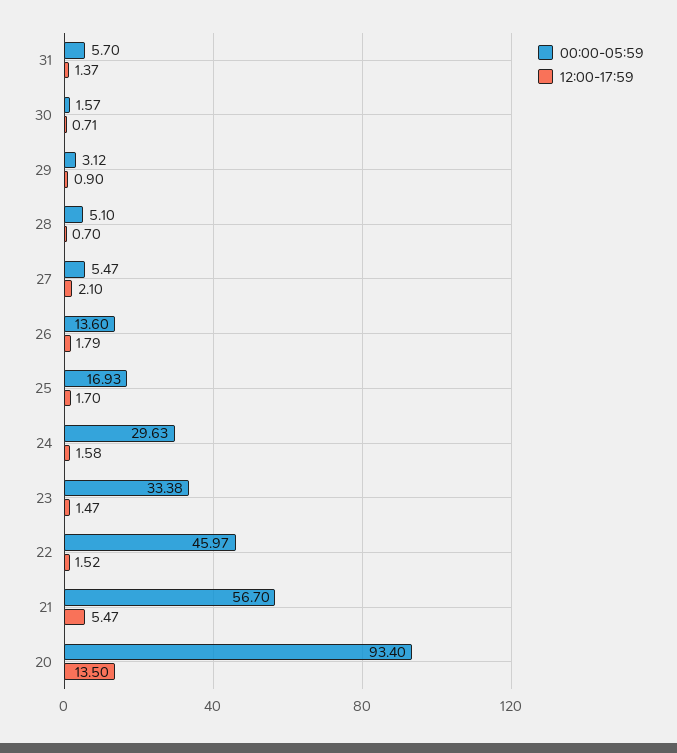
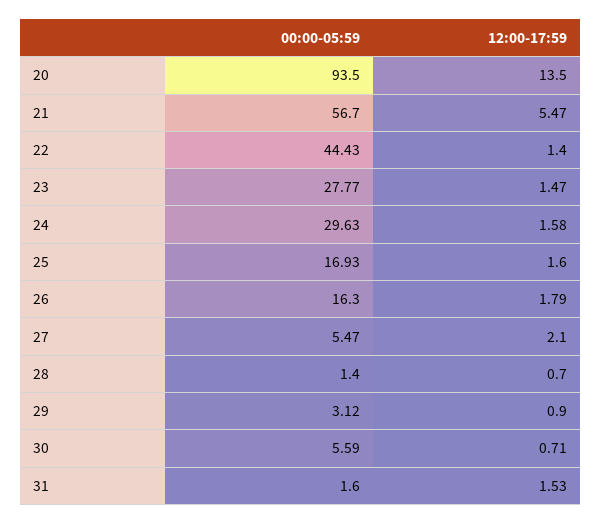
00:00-05:59, 31: 5.7 -> 1.6
12:00-17:59, 31: 1.37 -> 1.53
00:00-05:59, 30: 1.57 -> 5.59
00:00-05:59, 28: 5.1 -> 1.4
00:00-05:59, 26: 13.6 -> 16.3
12:00-17:59, 25: 1.7 -> 1.6
00:00-05:59, 23: 33.38 -> 27.77
00:00-05:59, 22: 45.97 -> 44.43
12:00-17:59, 22: 1.52 -> 1.4
00:00-05:59, 20: 93.4 -> 93.5

